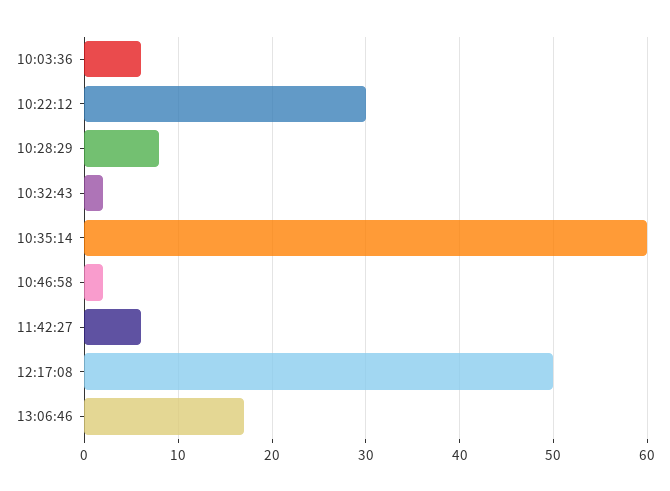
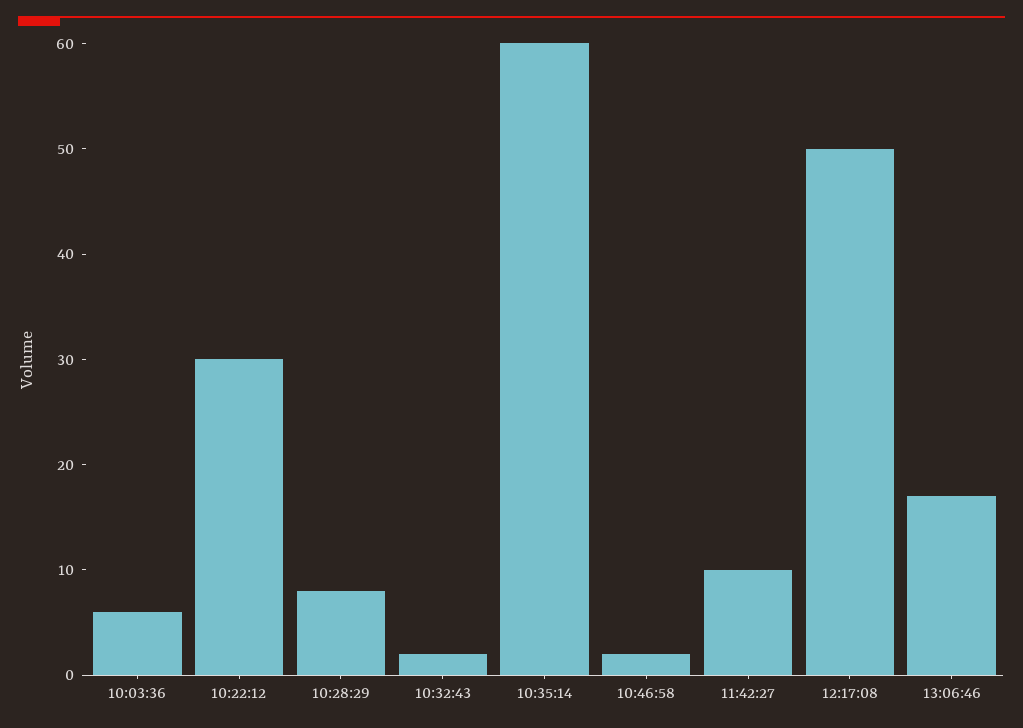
11:42:27: 6 -> 10

